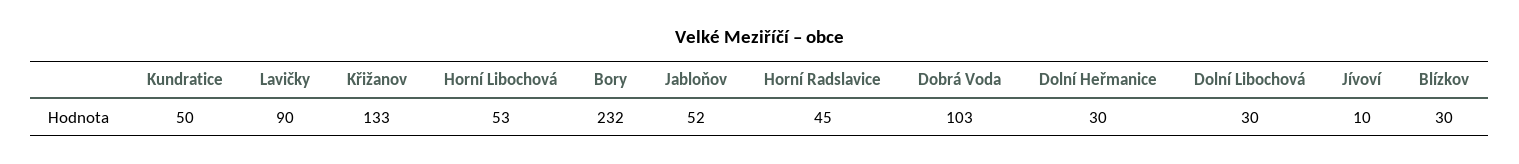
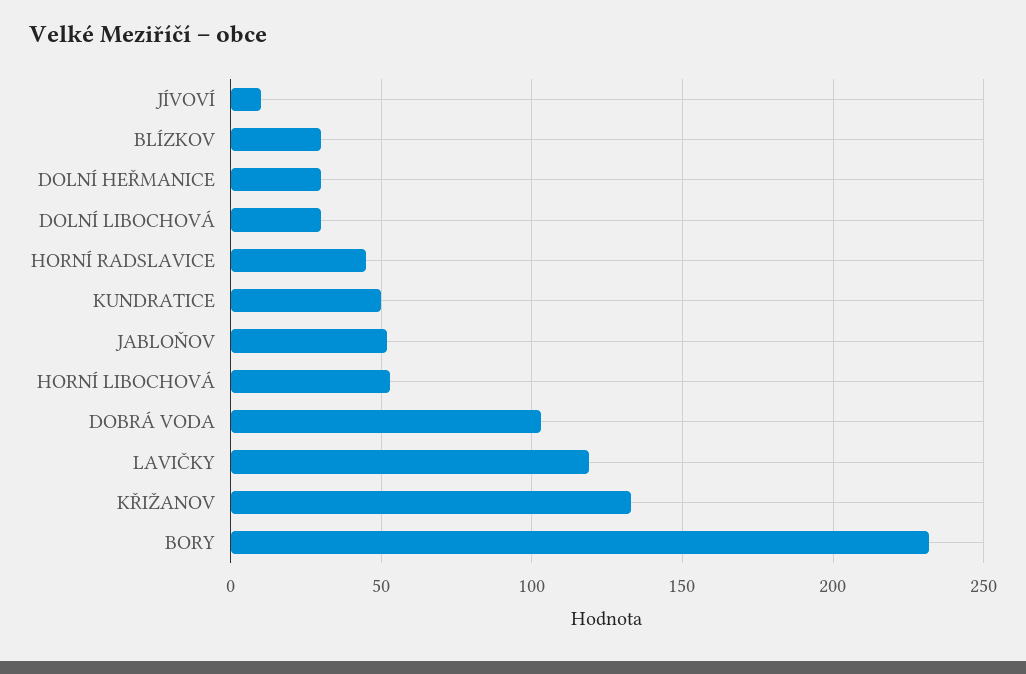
Lavičky: 90 -> 120

